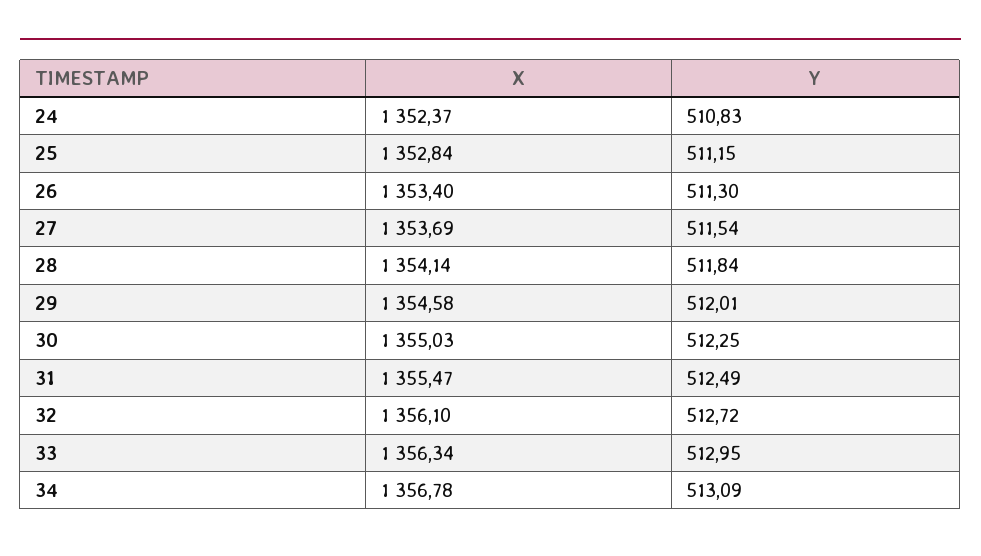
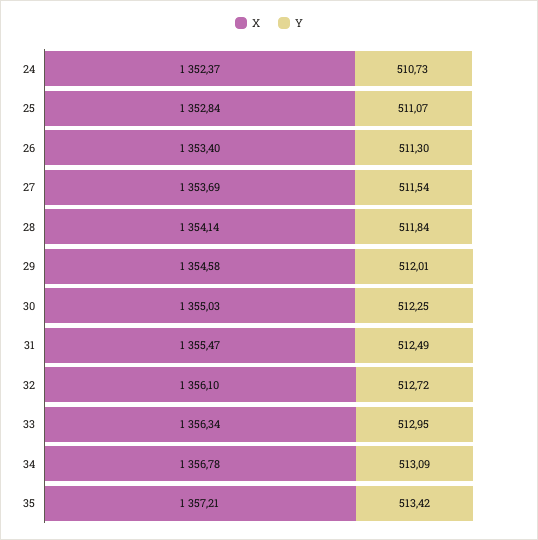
Y, 24: 510.83 -> 510.73
Y, 25: 511.15 -> 511.07
X, 35: none -> 1357.21
Y, 35: none -> 513.42

